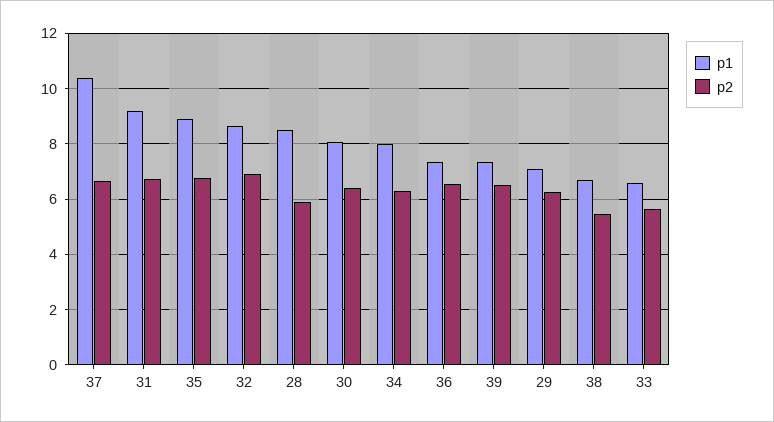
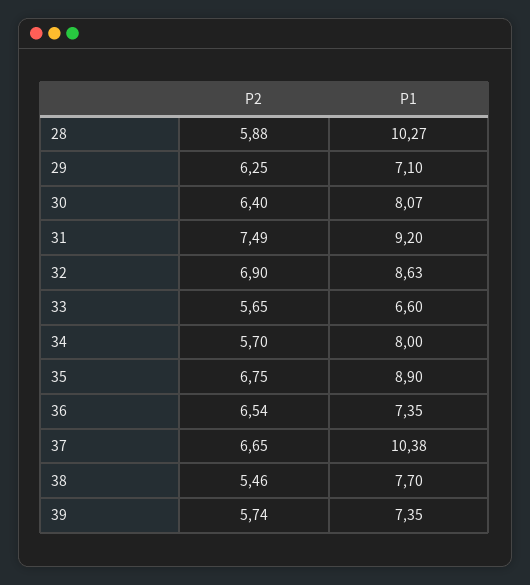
p2, 31: 6.75 -> 7.49
p1, 28: 8.5 -> 10.27
p2, 34: 6.25 -> 5.7
p2, 39: 6.5 -> 5.74
p1, 38: 6.75 -> 7.7

